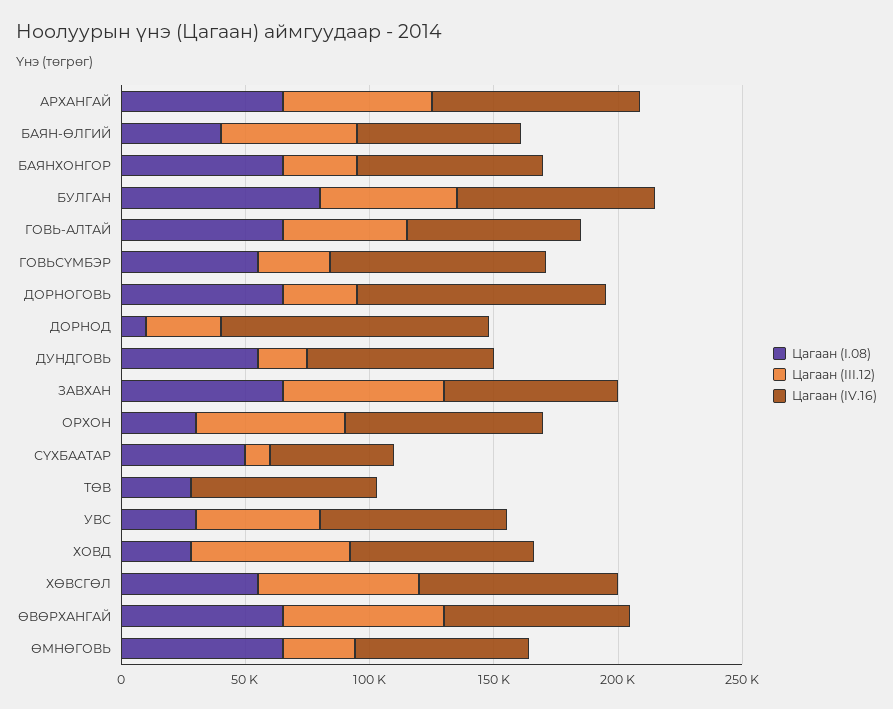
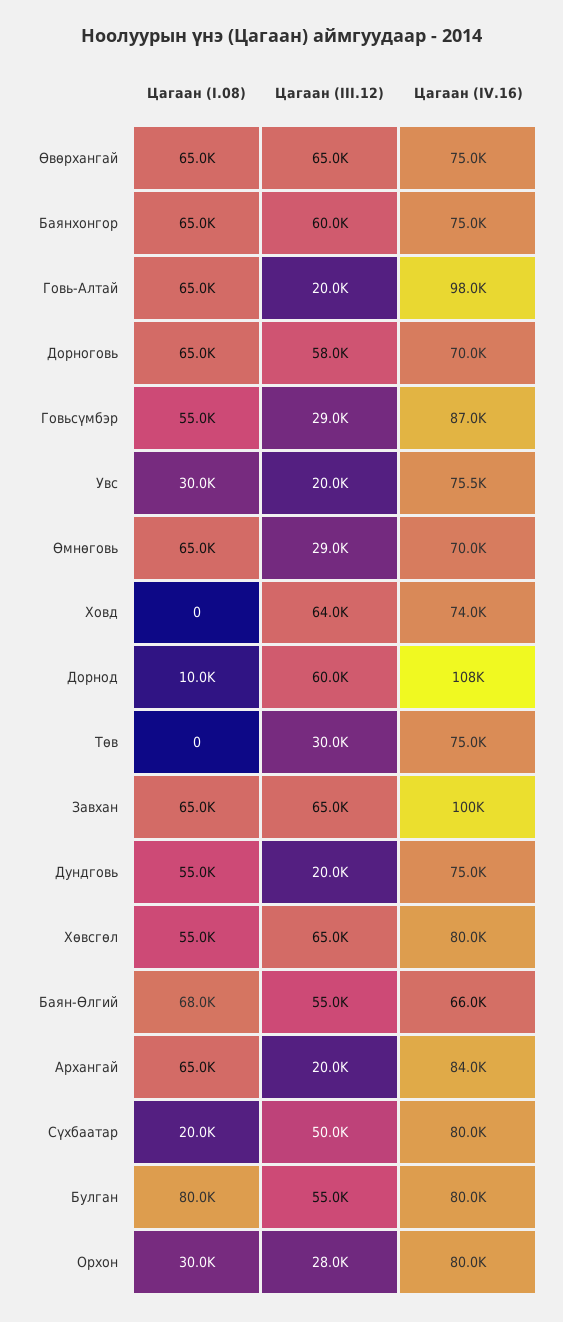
Цагаан (III.12), АРХАНГАЙ: 60000 -> 20000
Цагаан (I.08), БАЯН-ӨЛГИЙ: 40000 -> 68000
Цагаан (III.12), БАЯНХОНГОР: 30000 -> 60000
Цагаан (III.12), ГОВЬ-АЛТАЙ: 50000 -> 20000
Цагаан (IV.16), ГОВЬ-АЛТАЙ: 70000 -> 98000
Цагаан (III.12), ДОРНОГОВЬ: 30000 -> 58000
Цагаан (IV.16), ДОРНОГОВЬ: 100000 -> 70000
Цагаан (III.12), ДОРНОД: 30000 -> 60000
Цагаан (IV.16), ЗАВХАН: 70000 -> 100000
Цагаан (III.12), ОРХОН: 60000 -> 28000
Цагаан (I.08), СҮХБААТАР: 50000 -> 20000
Цагаан (III.12), СҮХБААТАР: 10000 -> 50000
Цагаан (IV.16), СҮХБААТАР: 50000 -> 80000
Цагаан (I.08), ТӨВ: 30000 -> 0
Цагаан (III.12), ТӨВ: 0 -> 30000
Цагаан (III.12), УВС: 50000 -> 20000
Цагаан (I.08), ХОВД: 30000 -> 0

